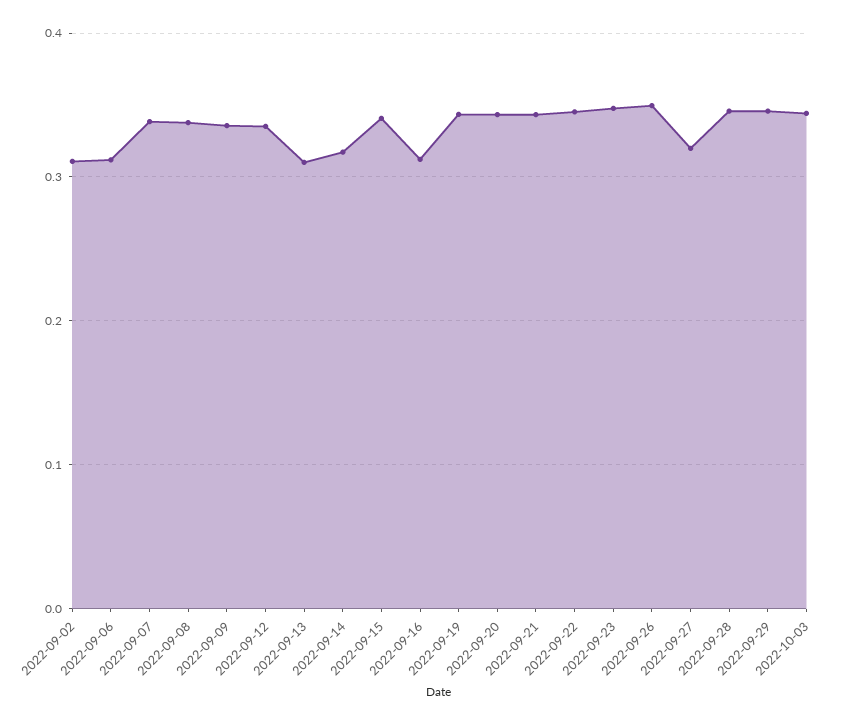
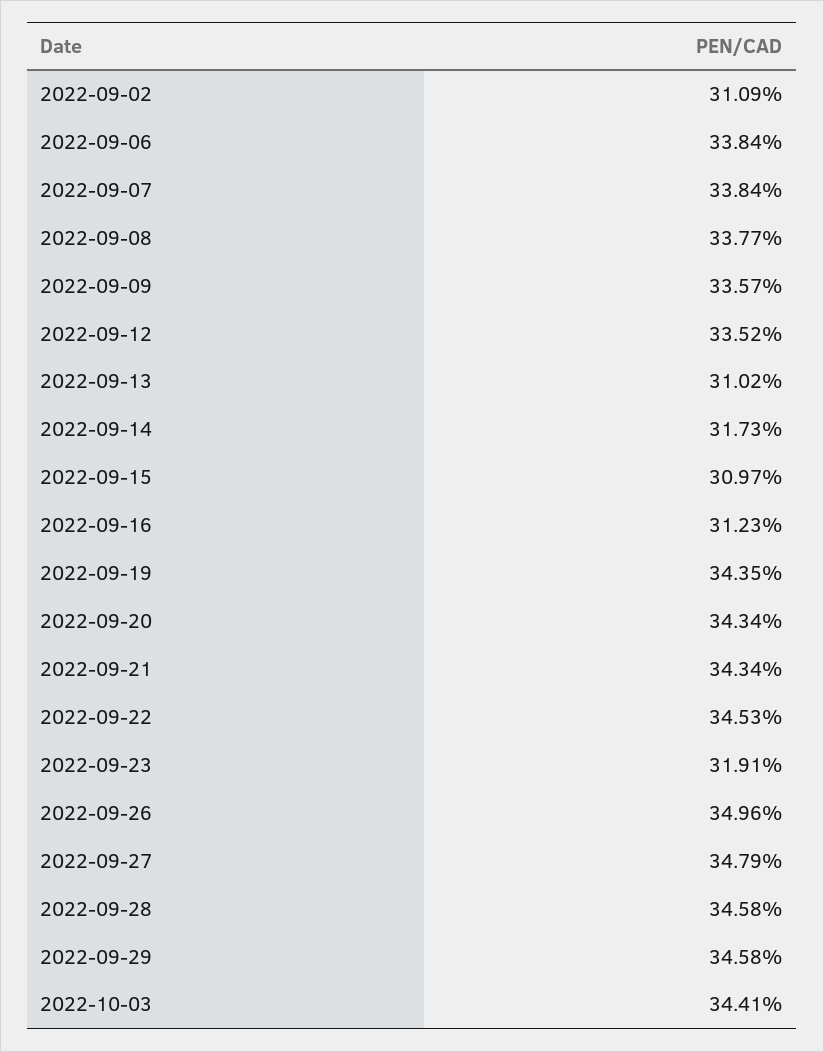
2022-09-06: 0.31 -> 0.3384
2022-09-15: 0.34 -> 0.3097
2022-09-23: 0.35 -> 0.3191
2022-09-27: 0.32 -> 0.3479

